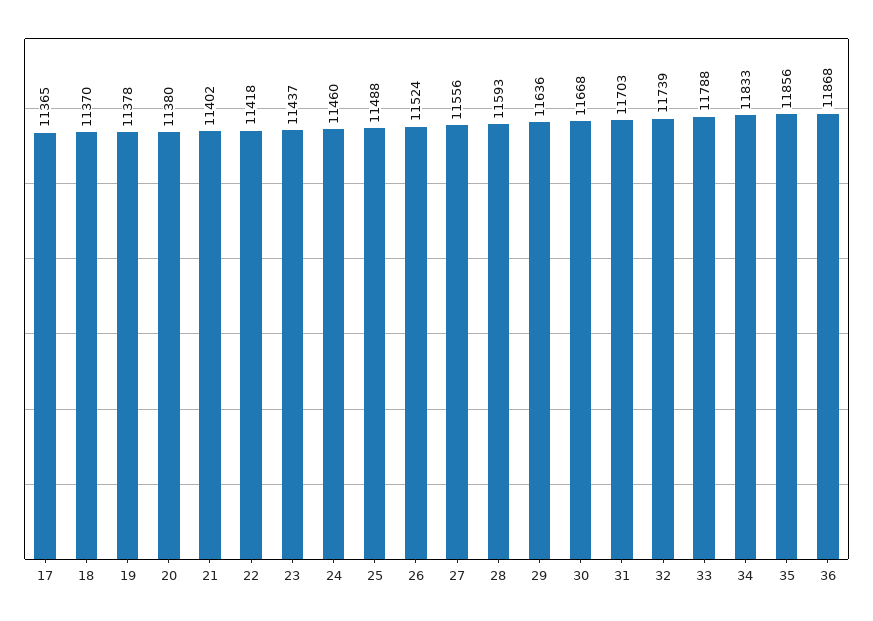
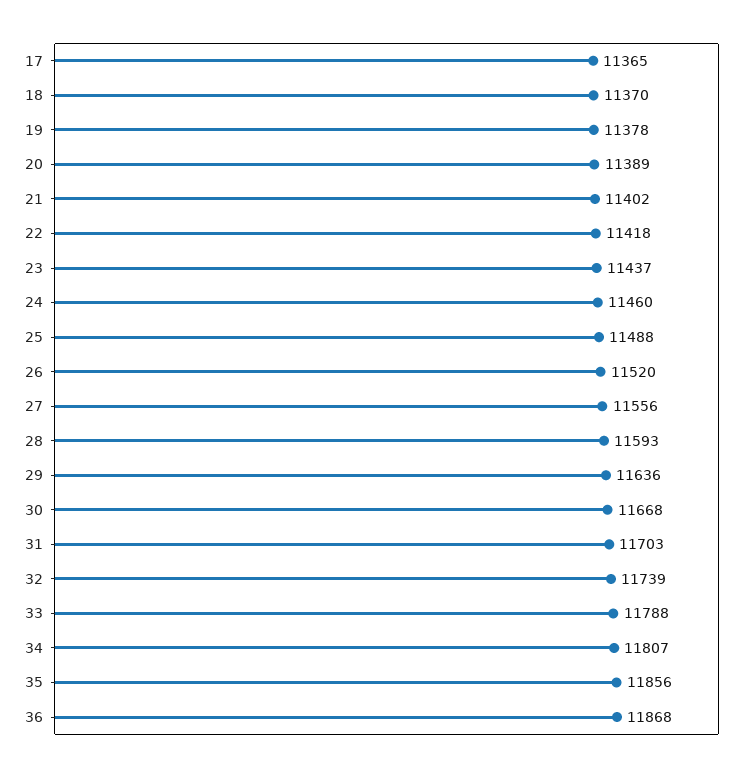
20: 11380 -> 11389
26: 11524 -> 11520
34: 11833 -> 11807

